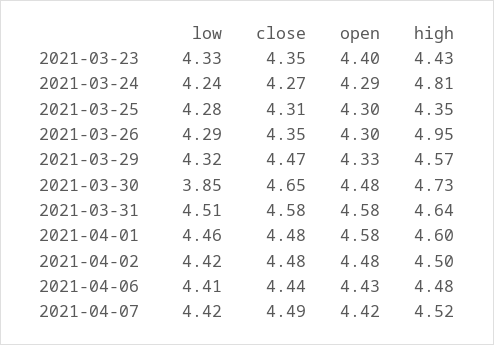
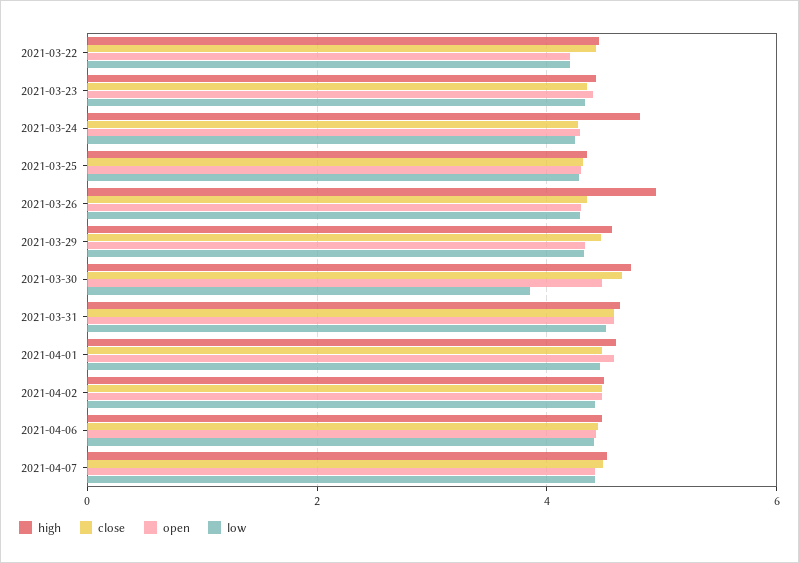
high, 2021-03-22: none -> 4.4
close, 2021-03-22: none -> 4.4
open, 2021-03-22: none -> 4.2
low, 2021-03-22: none -> 4.2

